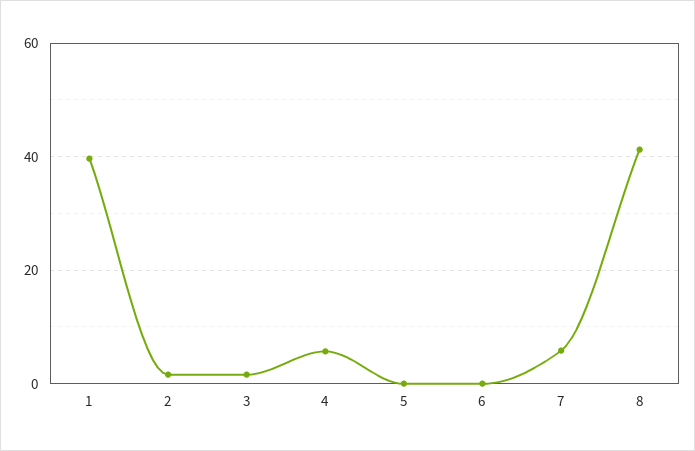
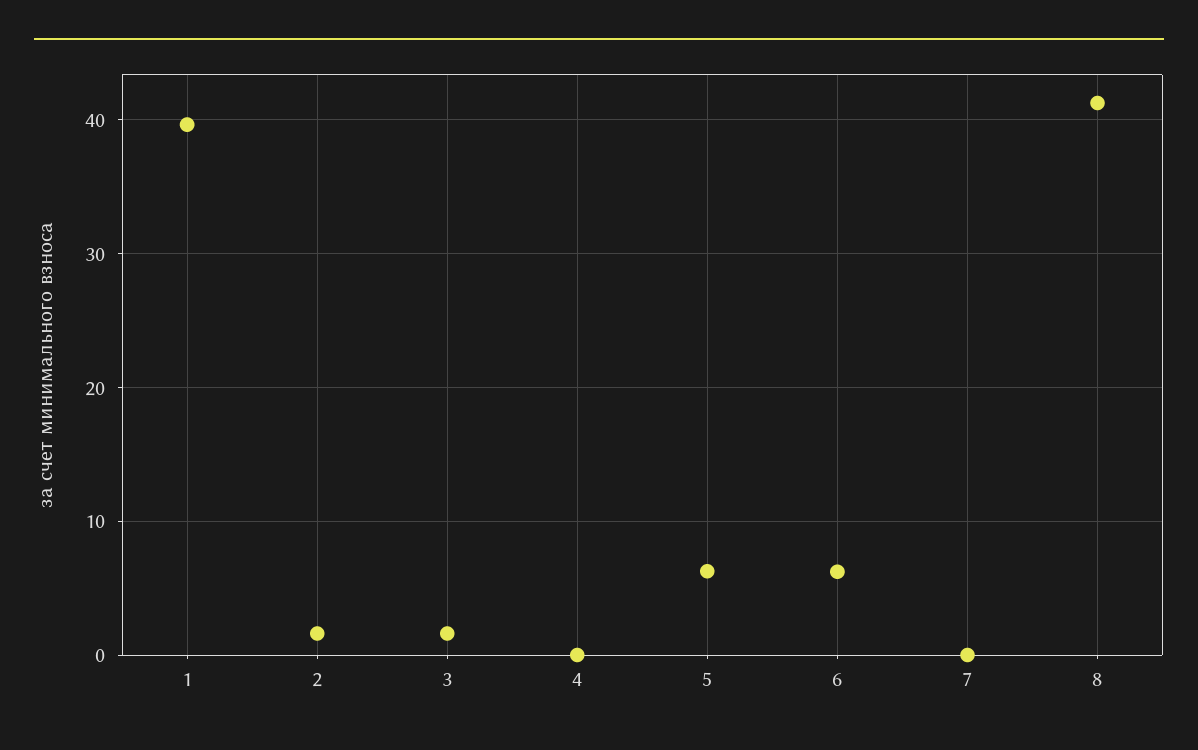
4: 6 -> 0
5: 0 -> 6
6: 0 -> 6
7: 6 -> 0

